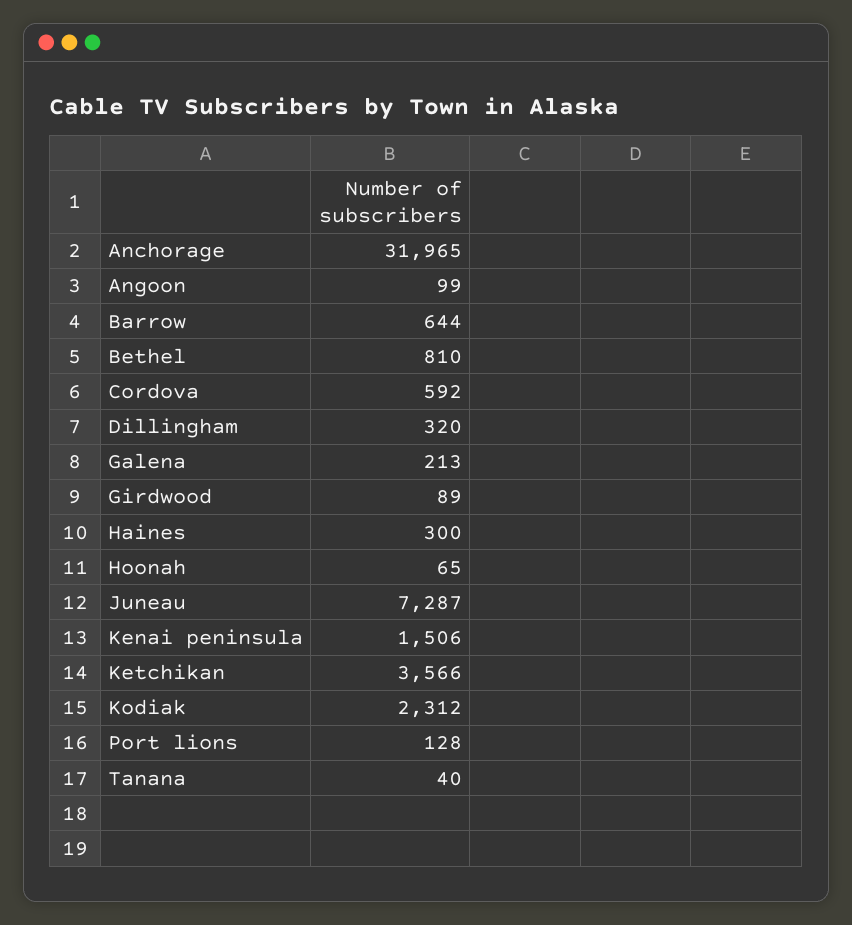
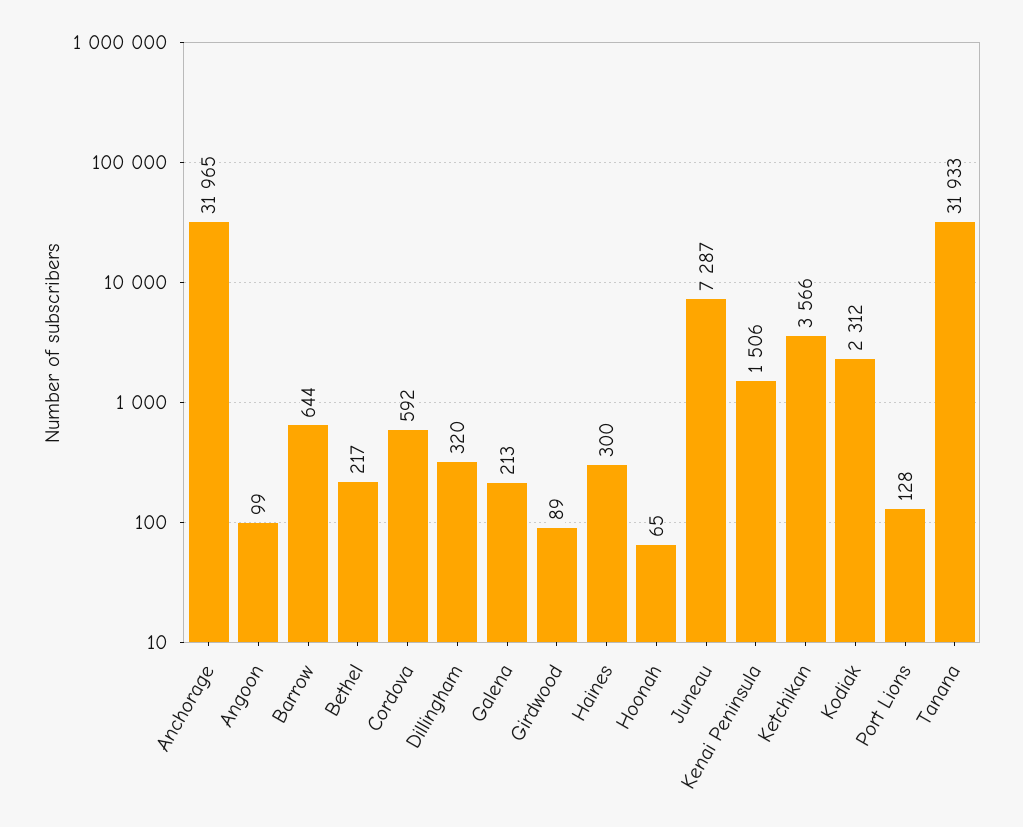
Bethel: 810 -> 217
Tanana: 40 -> 31933

